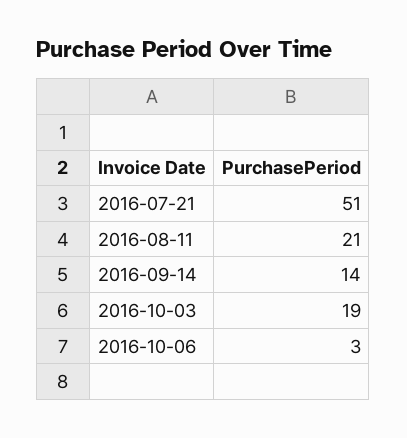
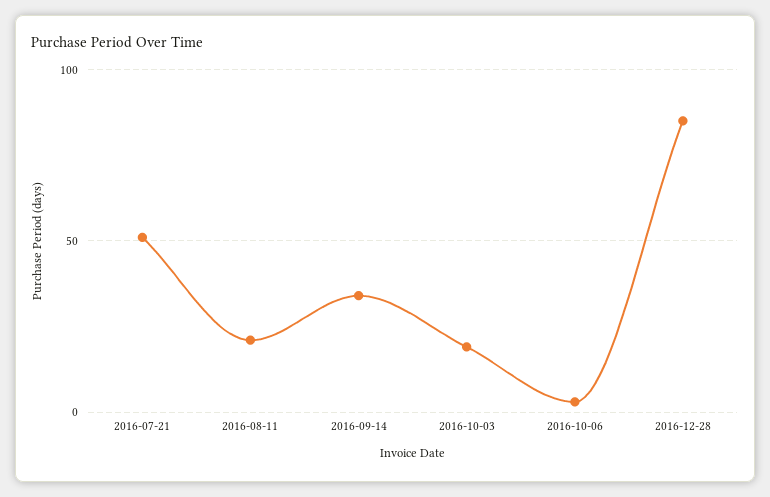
2016-09-14: 14 -> 35
2016-12-28: none -> 85

